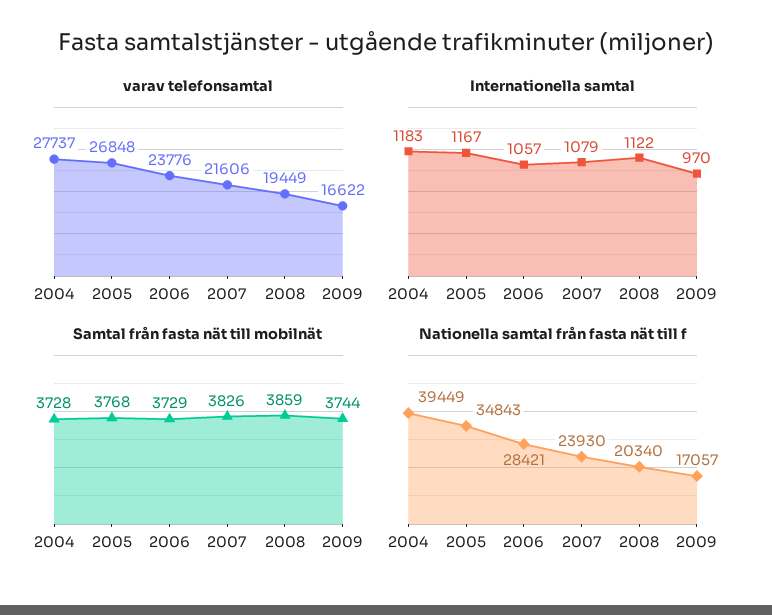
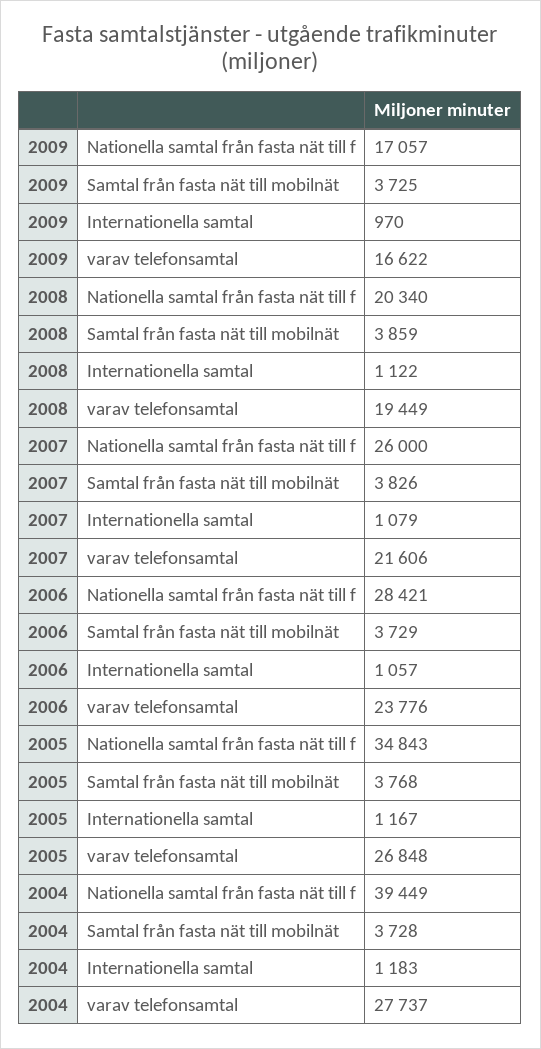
Samtal från fasta nät till mobilnät, 2009: 3744 -> 3725
Nationella samtal från fasta nät till f, 2007: 23930 -> 26000

